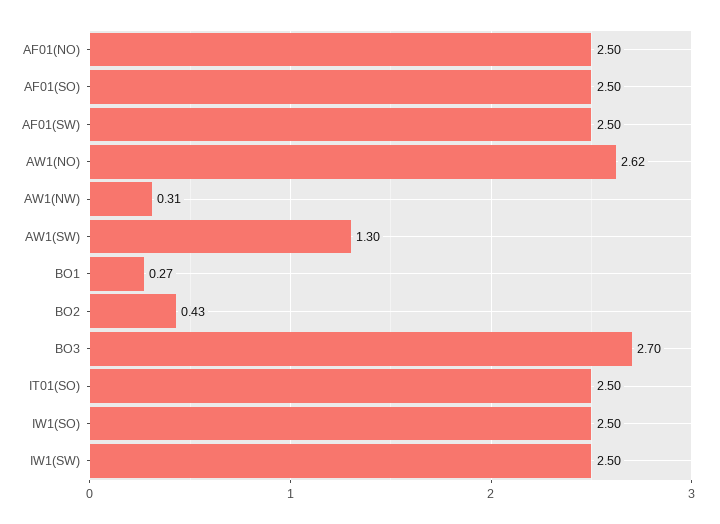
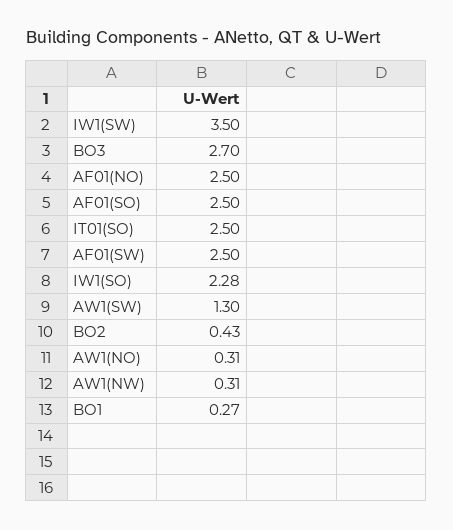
AW1(NO): 2.62 -> 0.31
IW1(SO): 2.5 -> 2.28
IW1(SW): 2.5 -> 3.5

